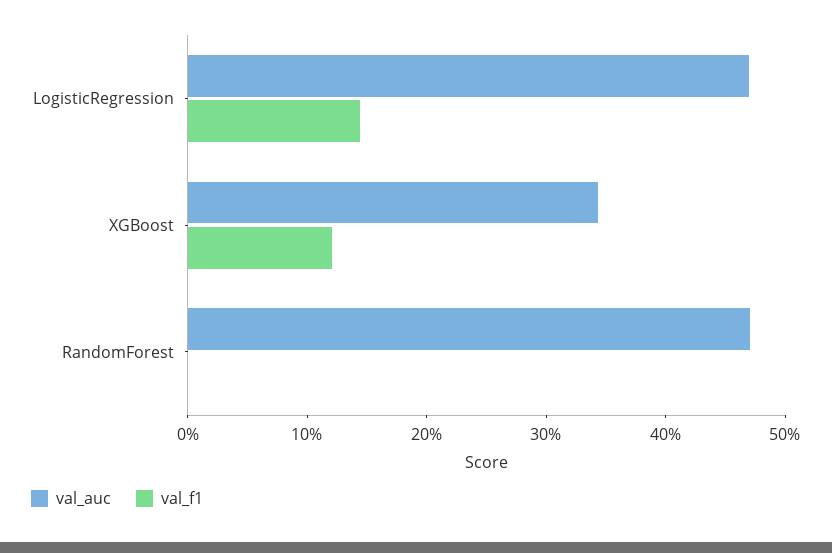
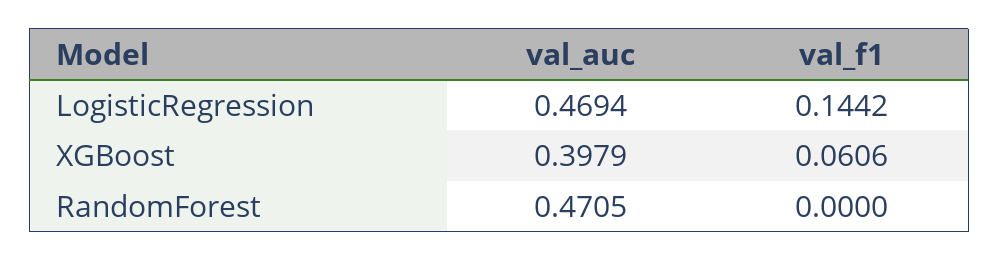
val_auc, XGBoost: 0.34 -> 0.3979
val_f1, XGBoost: 0.12 -> 0.0606

